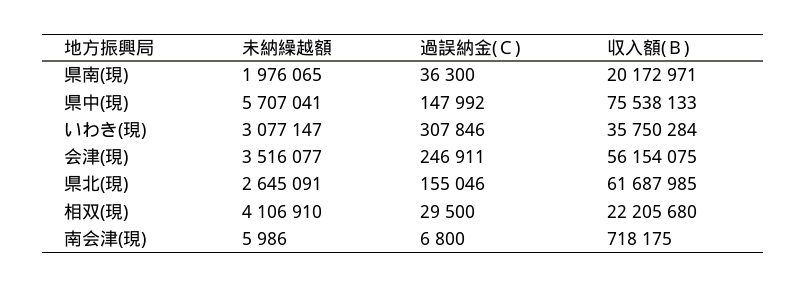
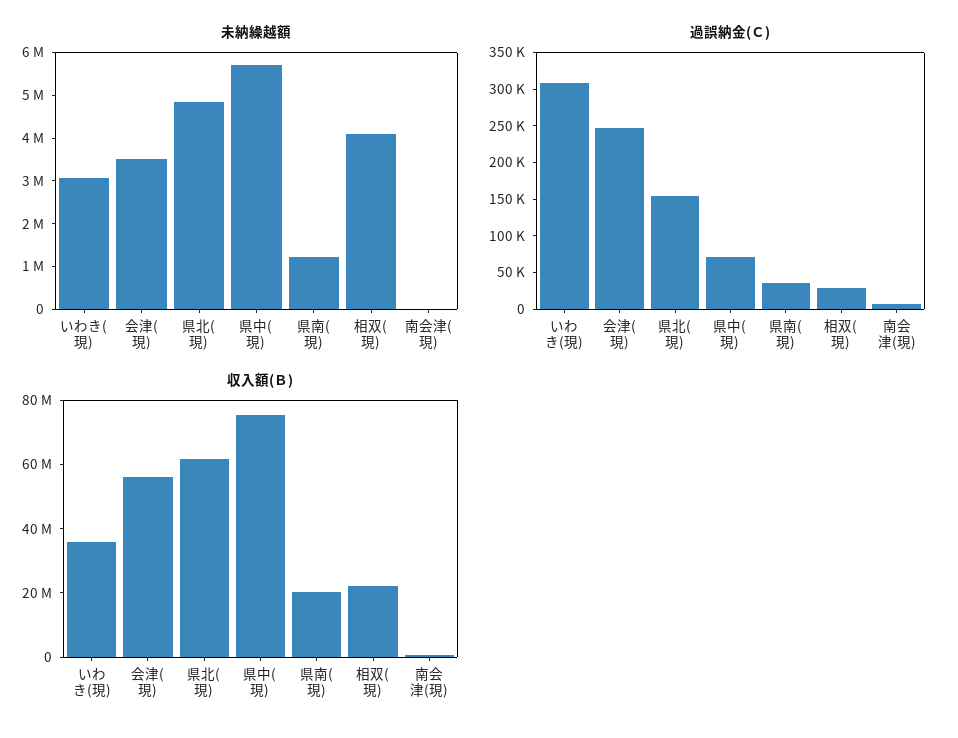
未納繰越額, 県南(現): 1976065 -> 1200000
過誤納金(Ｃ), 県中(現): 147992 -> 75000
未納繰越額, 県北(現): 2645091 -> 4800000

